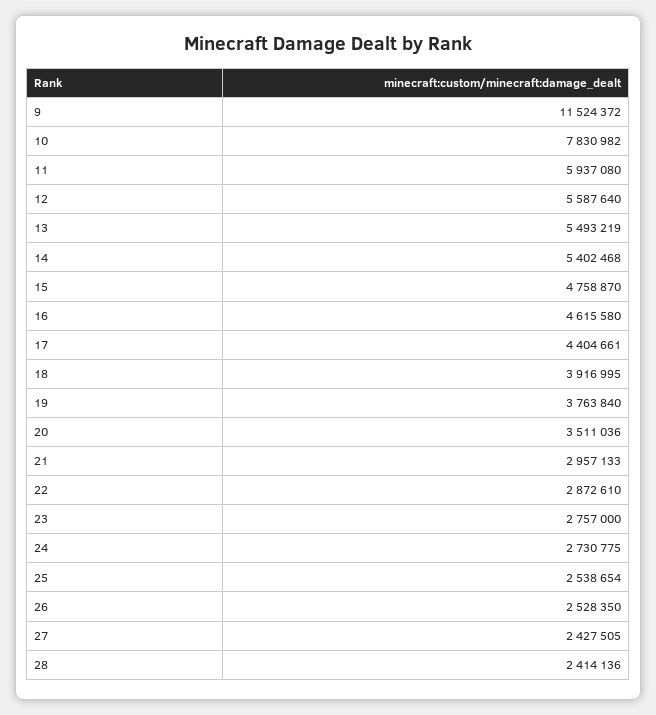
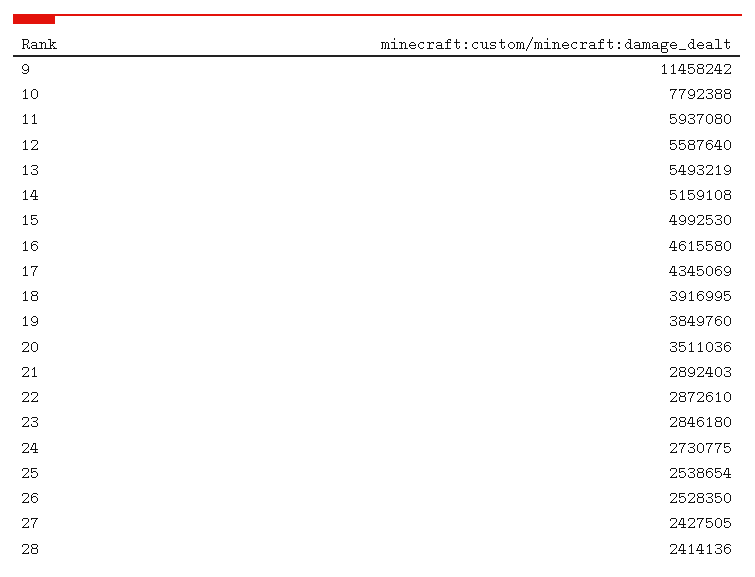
9: 11524372 -> 11458242
10: 7830982 -> 7792388
14: 5402468 -> 5159108
15: 4758870 -> 4992530
17: 4404661 -> 4345069
19: 3763840 -> 3849760
21: 2957133 -> 2892403
23: 2757000 -> 2846180

